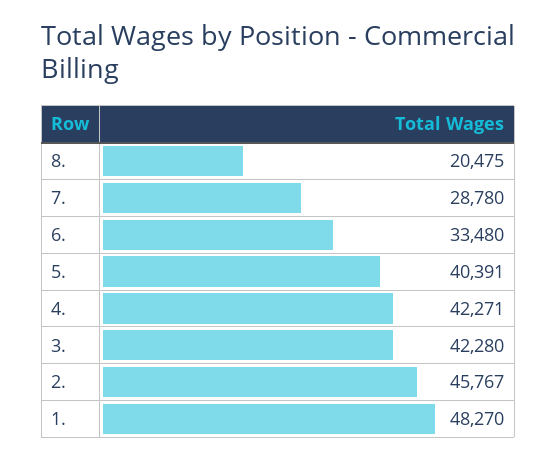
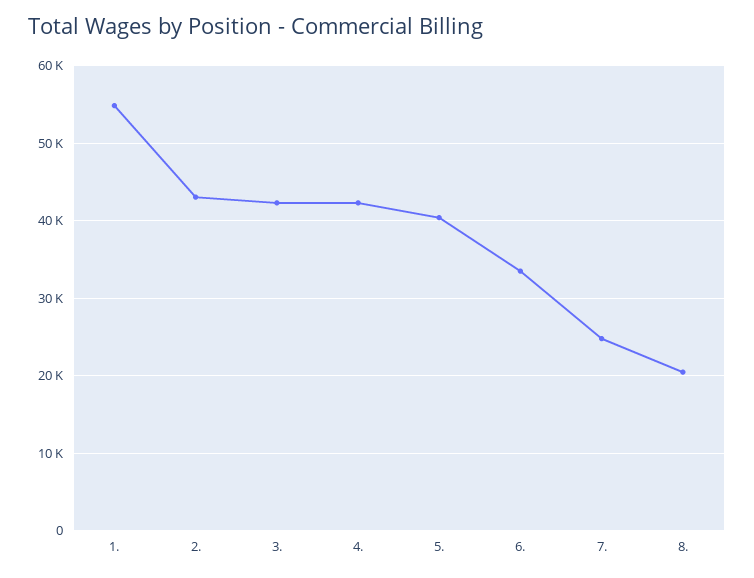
7.: 28780 -> 25000
2.: 45767 -> 43000
1.: 48270 -> 55000

